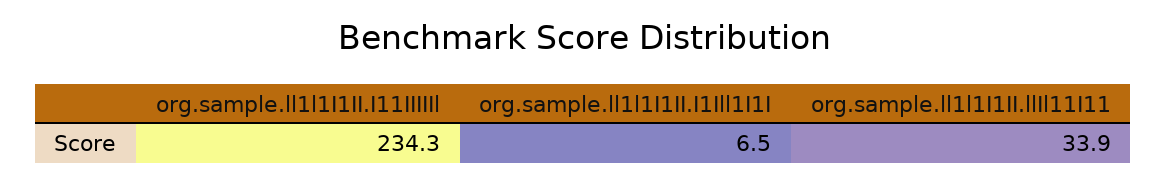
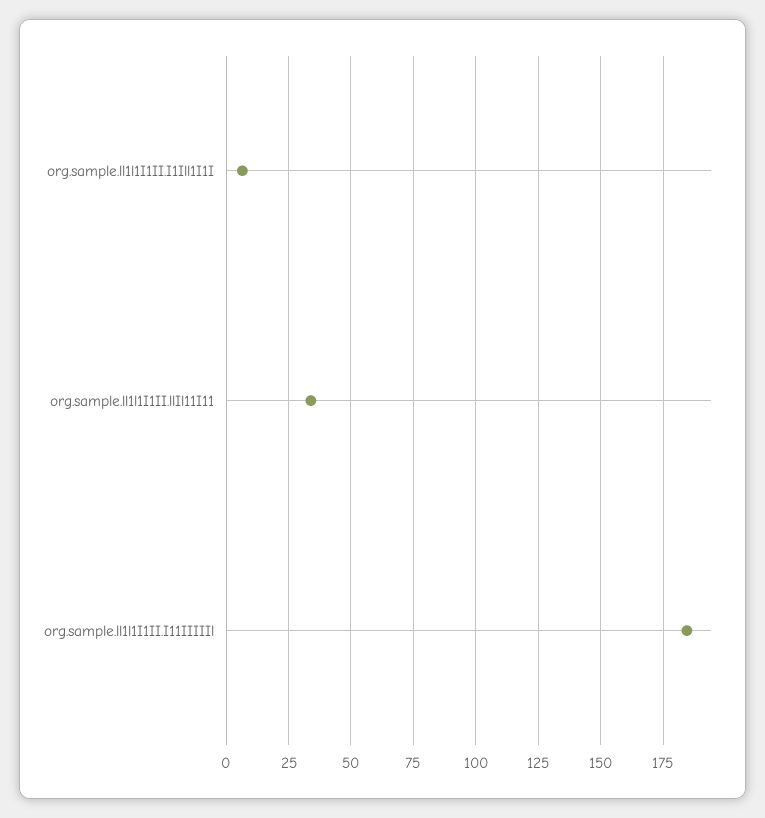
org.sample.ll1l1I1II.I11IIIIIl: 234.3 -> 185

